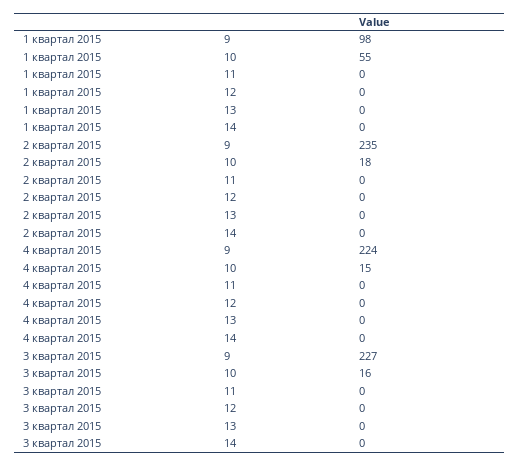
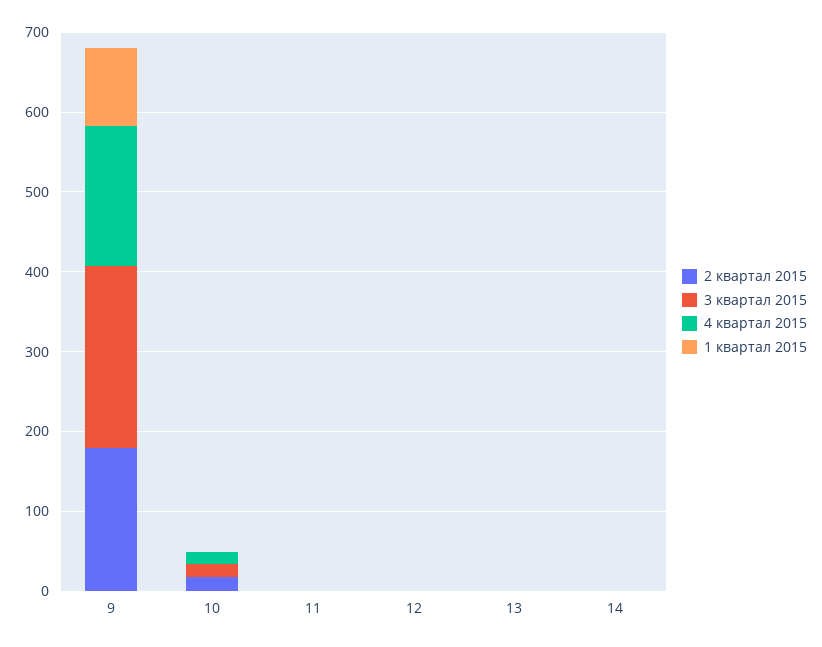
1 квартал 2015, 10: 55 -> 0
2 квартал 2015, 9: 235 -> 180
4 квартал 2015, 9: 224 -> 180

